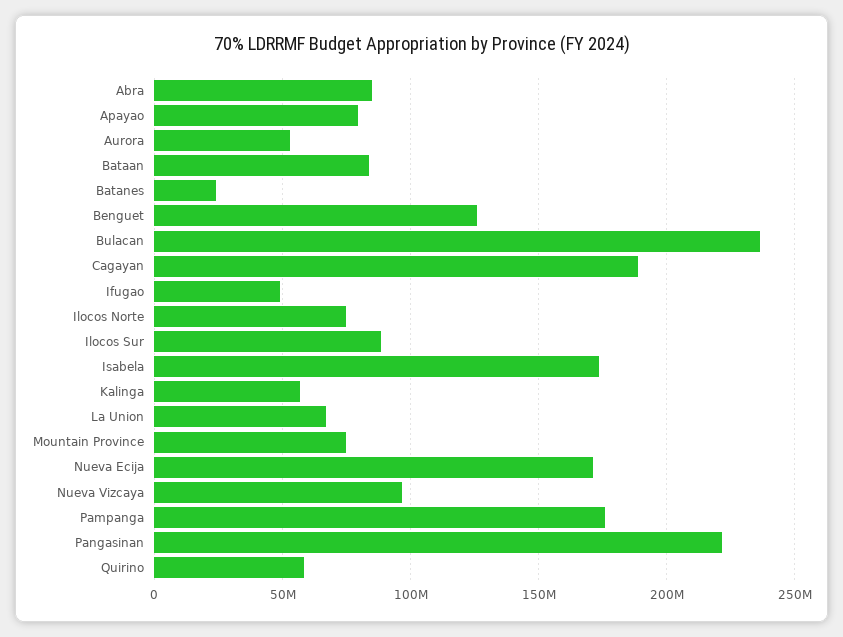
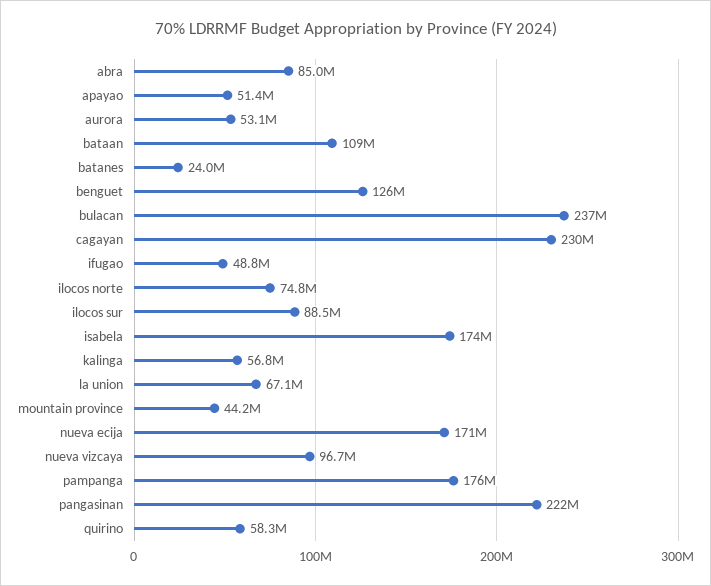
Apayao: 80000000 -> 51400000
Bataan: 85000000 -> 109000000
Cagayan: 190000000 -> 230000000
Mountain Province: 75000000 -> 44200000

